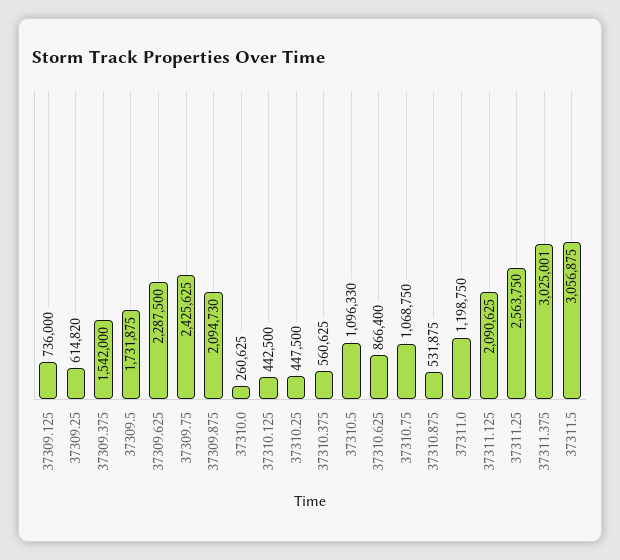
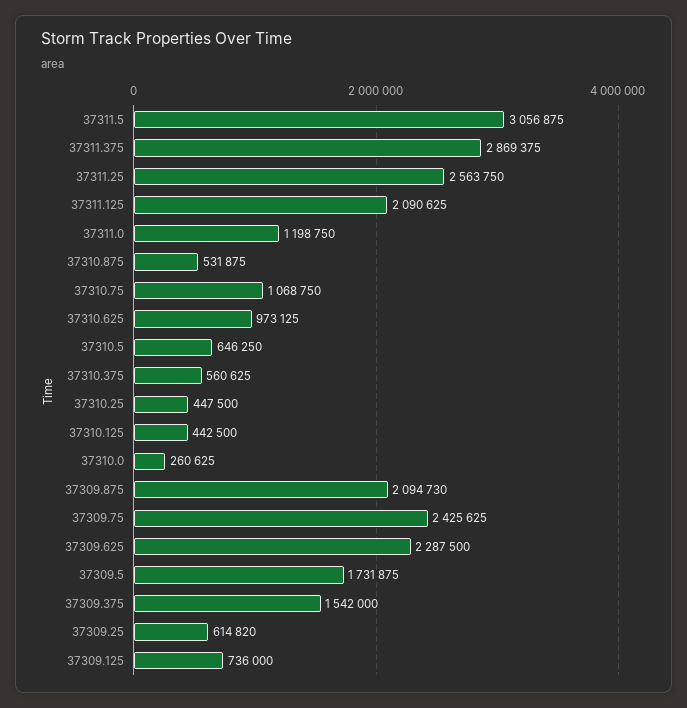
37310.5: 1096330 -> 646250
37310.625: 866400 -> 973125
37311.375: 3025001 -> 2869375

